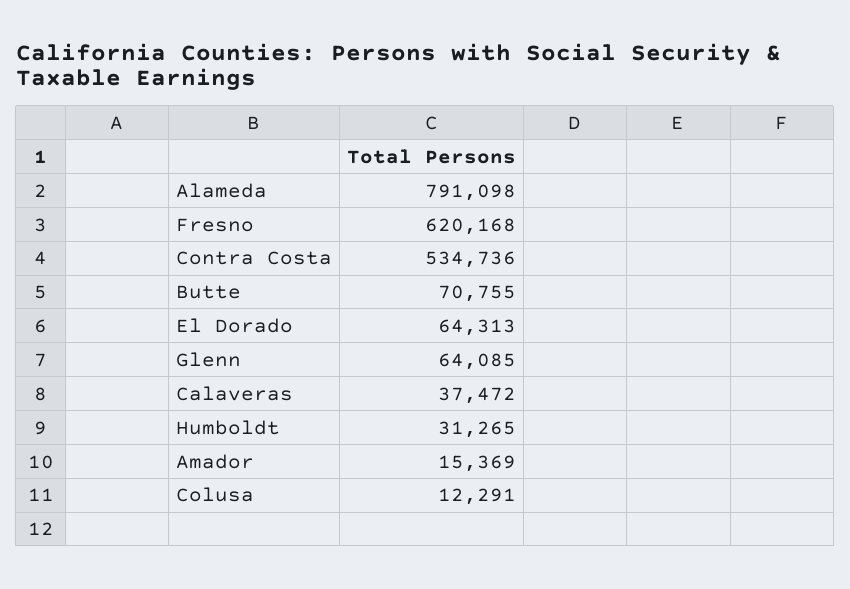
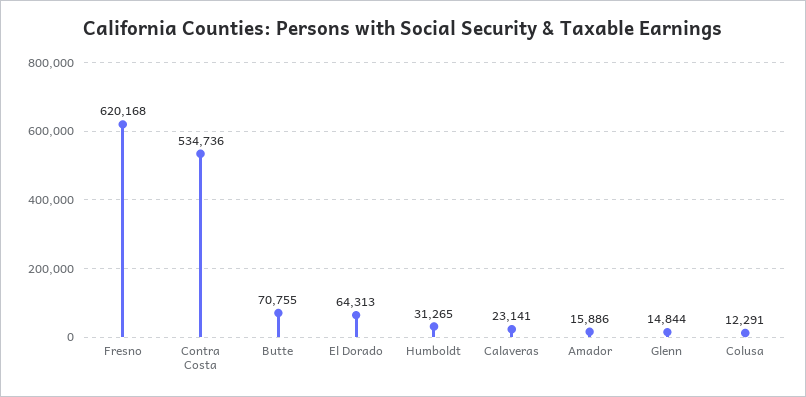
Alameda: 791098 -> none
Glenn: 64085 -> 14844
Calaveras: 37472 -> 23141
Amador: 15369 -> 15886

